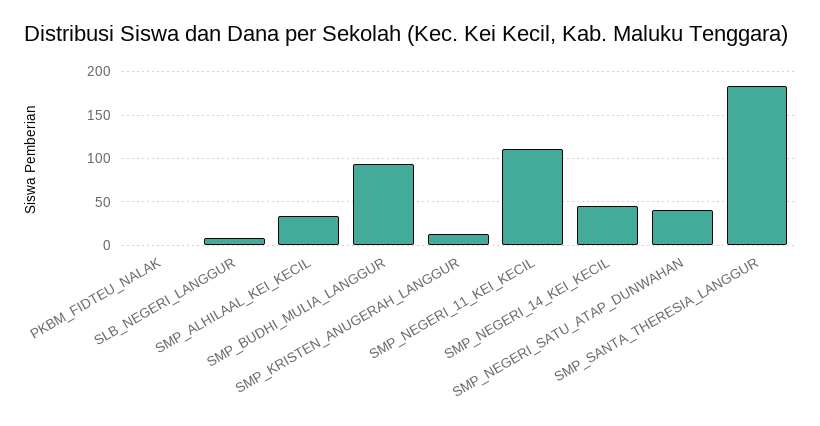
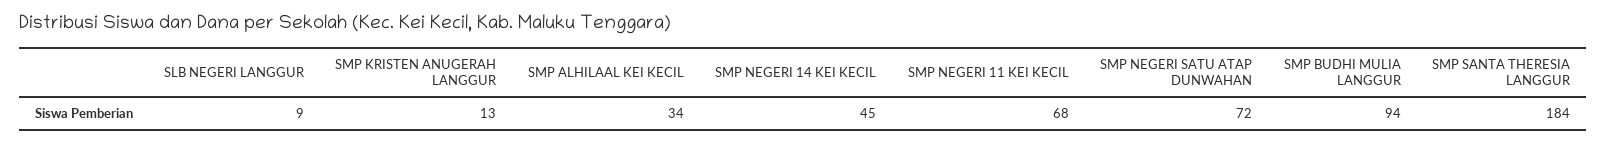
PKBM_FIDTEU_NALAK: 0 -> none
SMP_NEGERI_11_KEI_KECIL: 110 -> 68
SMP_NEGERI_SATU_ATAP_DUNWAHAN: 40 -> 72

